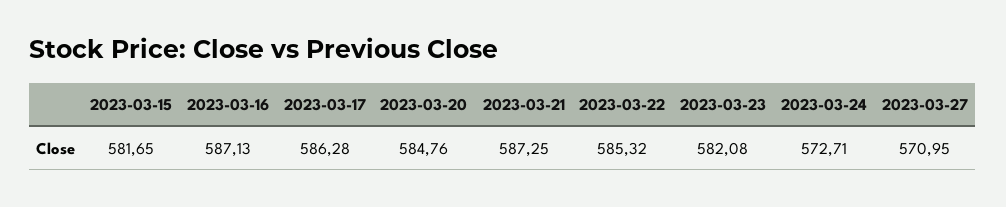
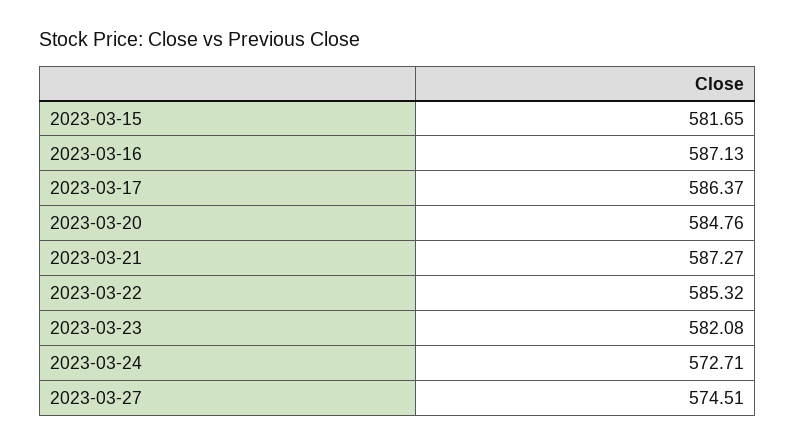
2023-03-17: 586.28 -> 586.37
2023-03-21: 587.25 -> 587.27
2023-03-27: 570.95 -> 574.51

